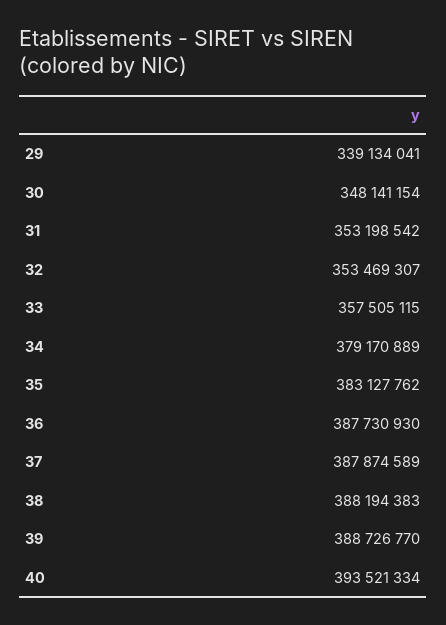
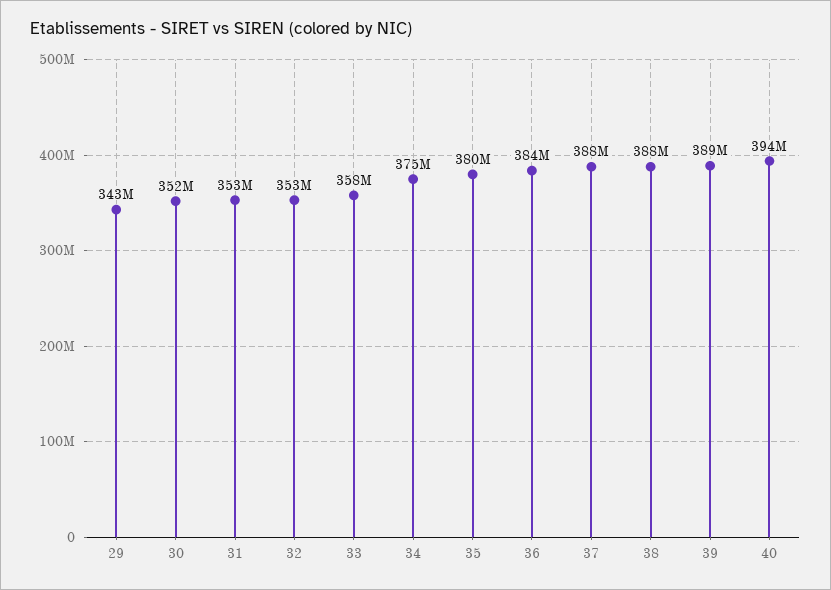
29: 339134041 -> 343000000
30: 348141154 -> 352000000
34: 379170889 -> 375000000
35: 383127762 -> 380000000
36: 387730930 -> 384000000

